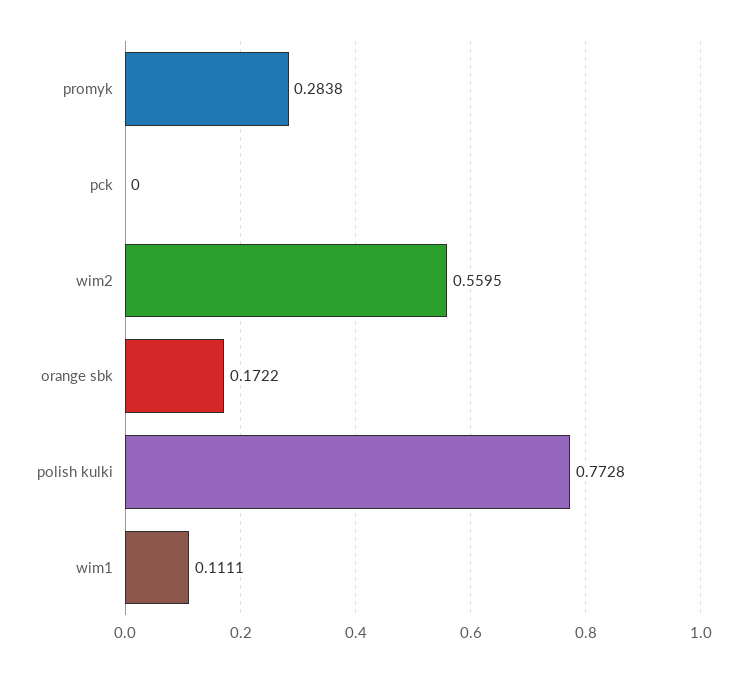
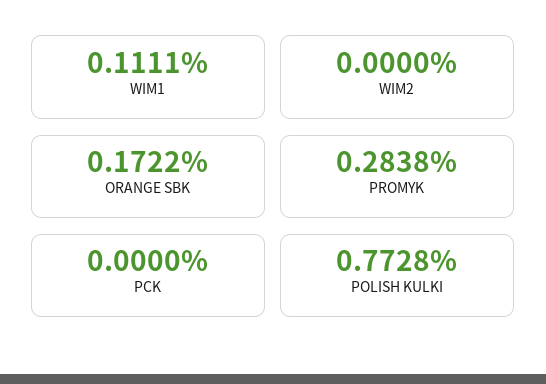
wim2: 0.5595 -> 0

